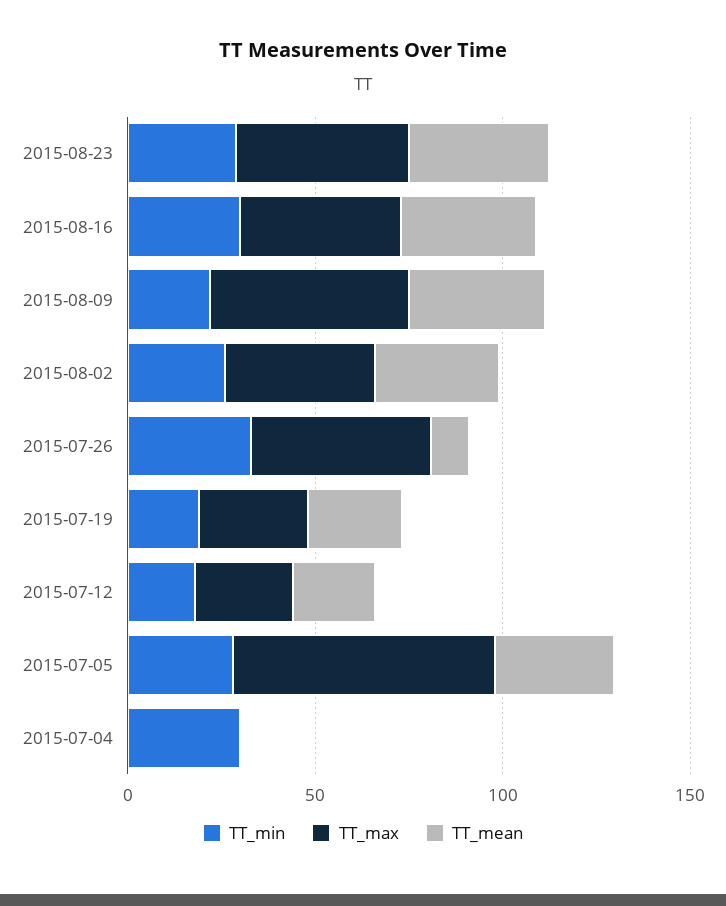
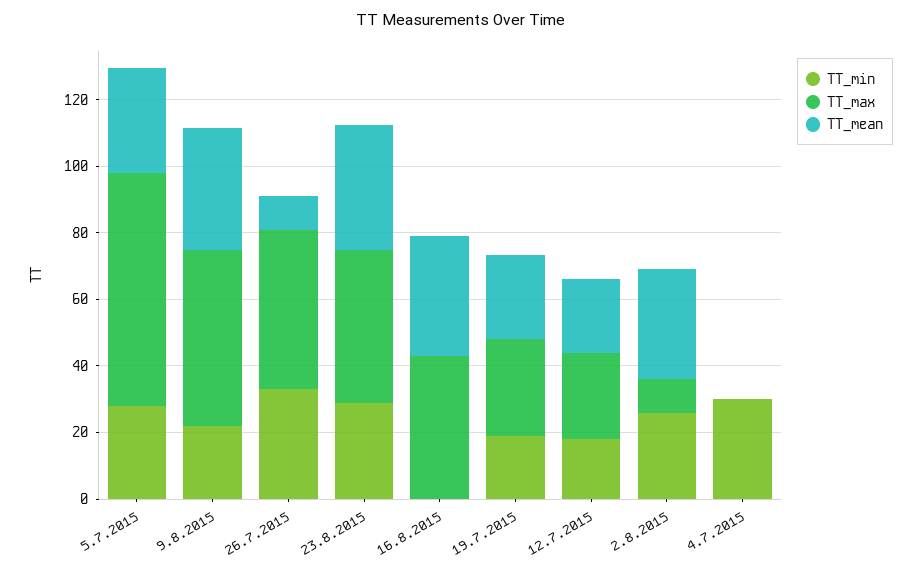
TT_min, 2015-08-16: 30 -> 0
TT_max, 2015-08-02: 40 -> 10

